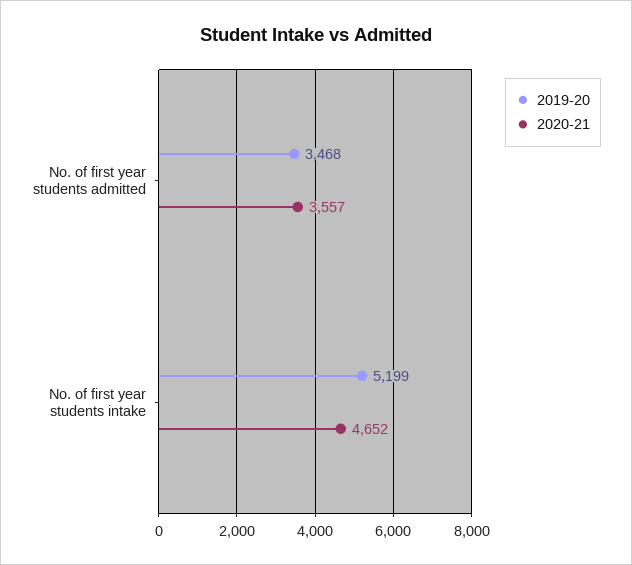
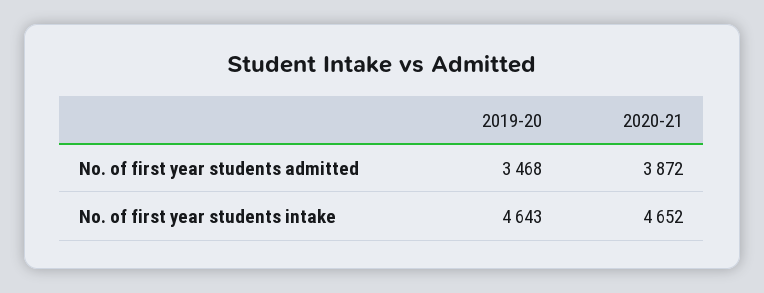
2020-21, No. of first year students admitted: 3557 -> 3872
2019-20, No. of first year students intake: 5199 -> 4643

